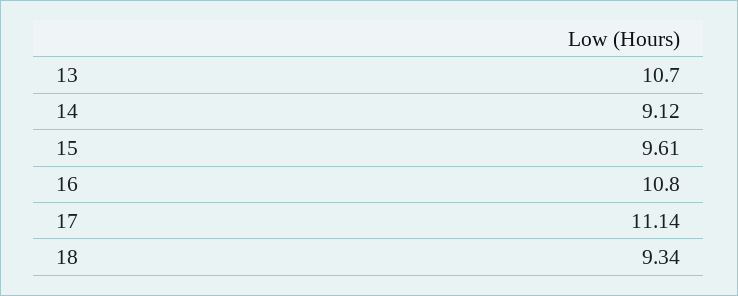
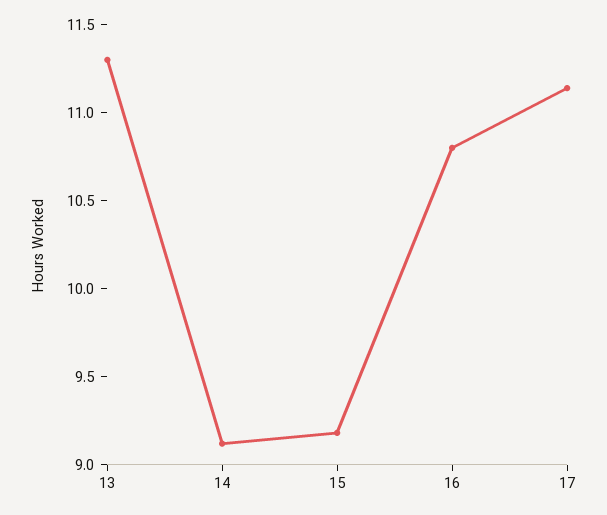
13: 10.7 -> 11.3
15: 9.61 -> 9.2
18: 9.34 -> none

